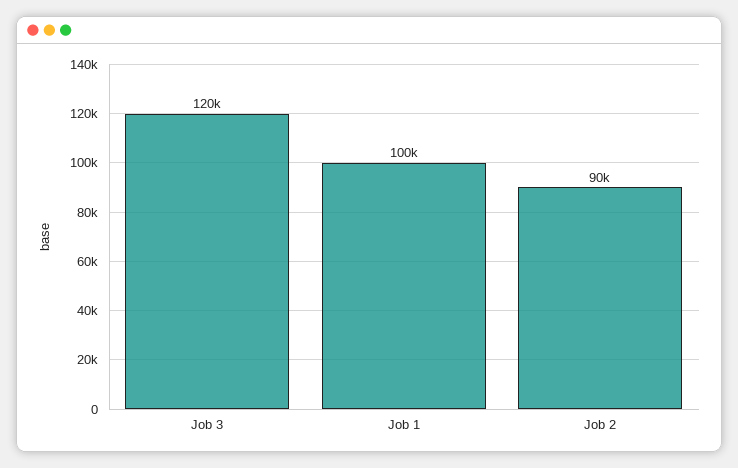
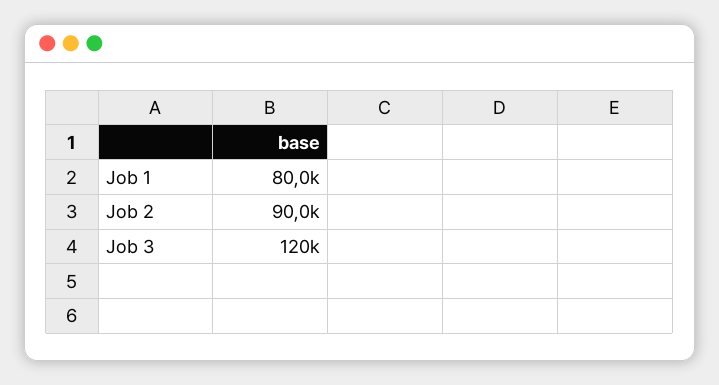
Job 1: 100000 -> 80000

